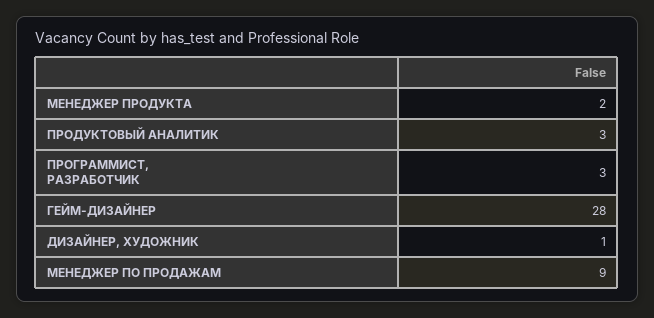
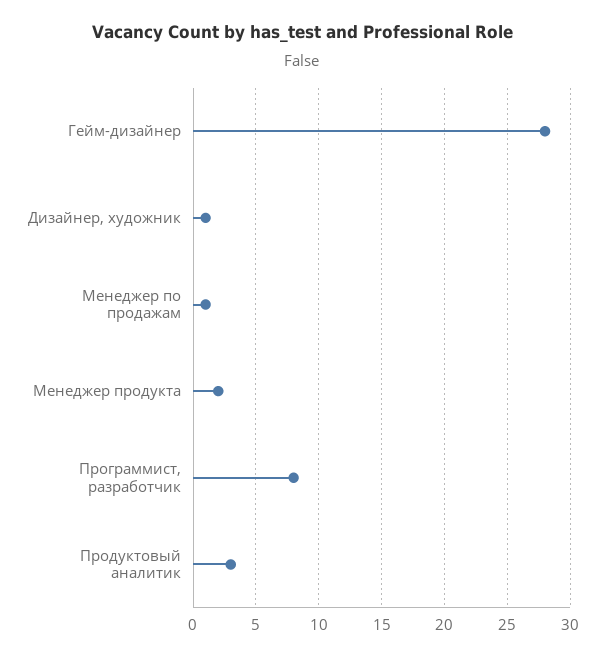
ПРОГРАММИСТ, РАЗРАБОТЧИК: 3 -> 8
МЕНЕДЖЕР ПО ПРОДАЖАМ: 9 -> 1

